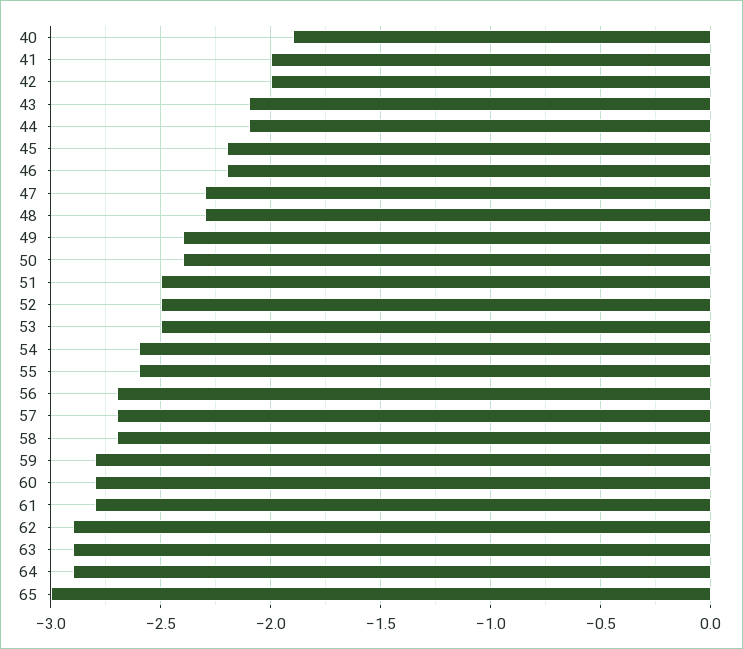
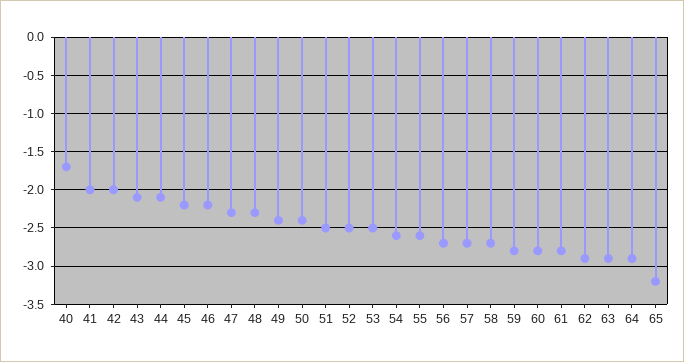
40: -1.9 -> -1.7
65: -3 -> -3.2

